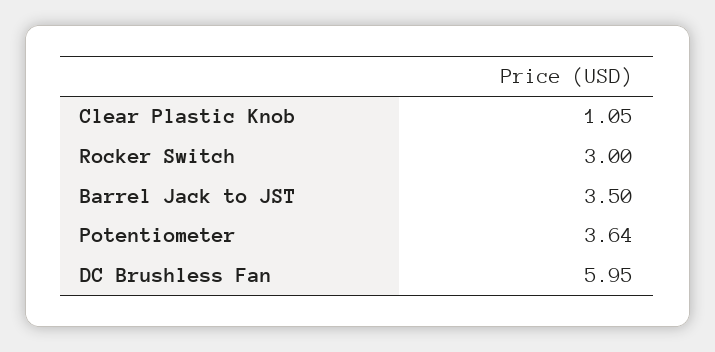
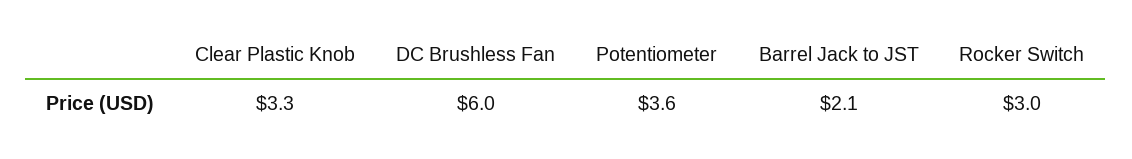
Clear Plastic Knob: 1.05 -> 3.3
Barrel Jack to JST: 3.5 -> 2.1

